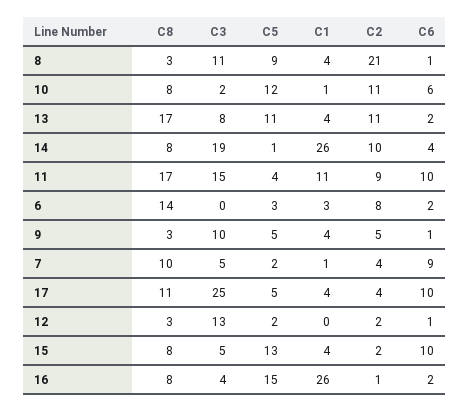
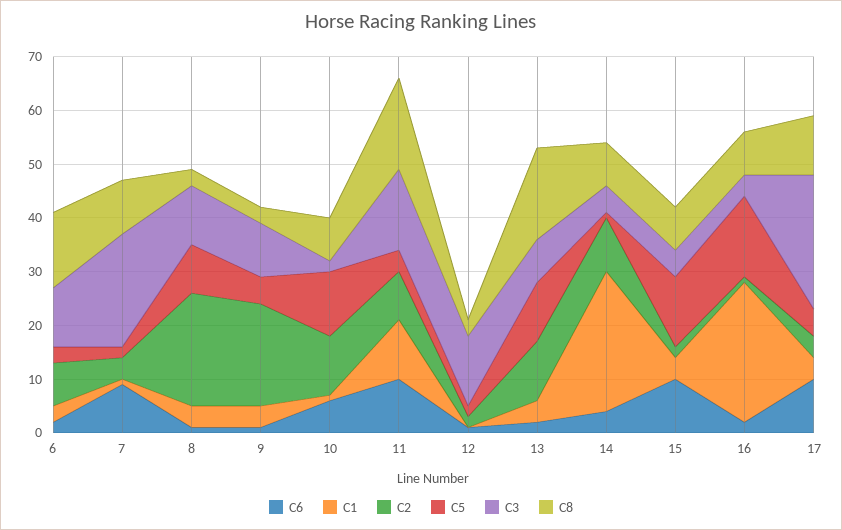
C3, 14: 19 -> 5
C3, 6: 0 -> 10
C2, 9: 5 -> 20
C3, 7: 5 -> 20

